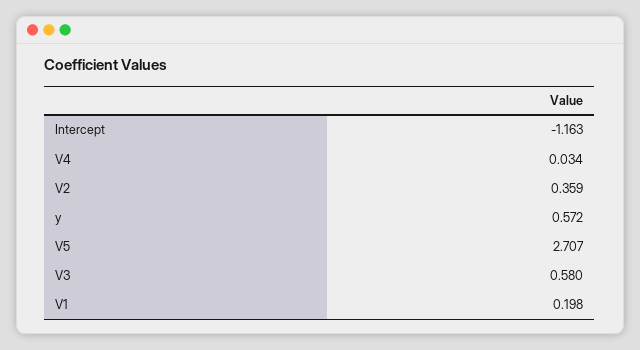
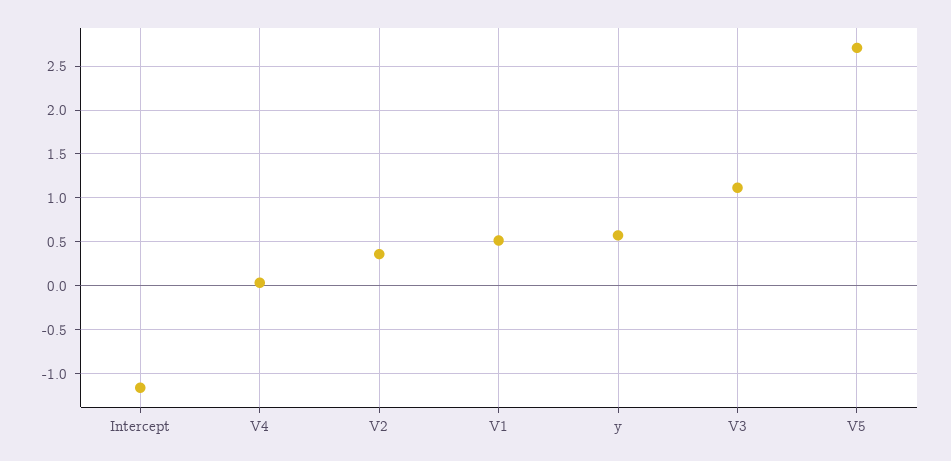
V3: 0.58 -> 1.1
V1: 0.198 -> 0.5

